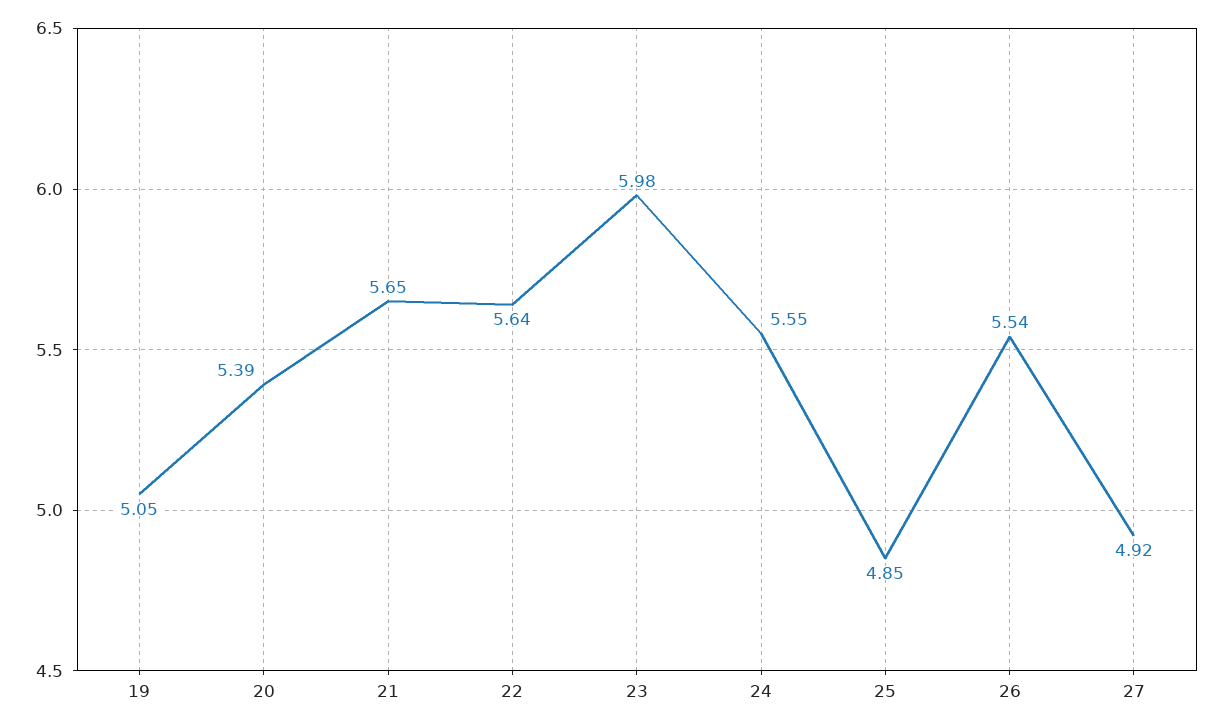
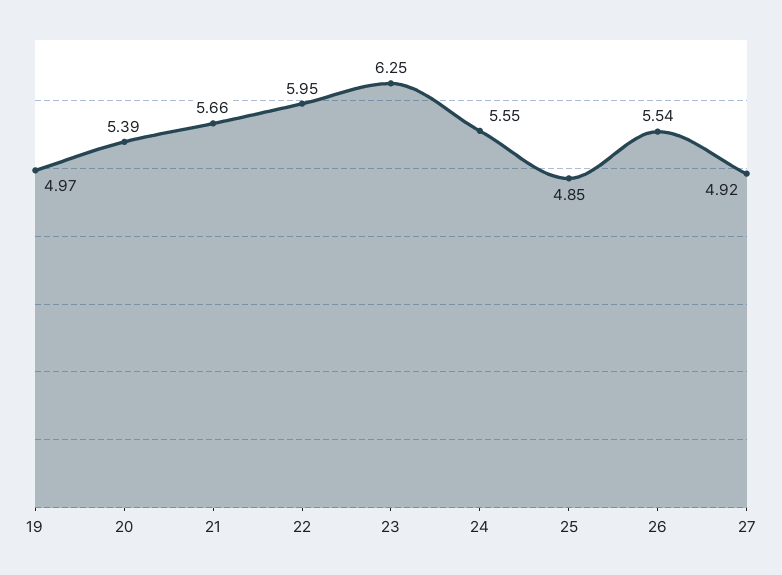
19: 5.05 -> 4.97
21: 5.65 -> 5.66
22: 5.64 -> 5.95
23: 5.98 -> 6.25

